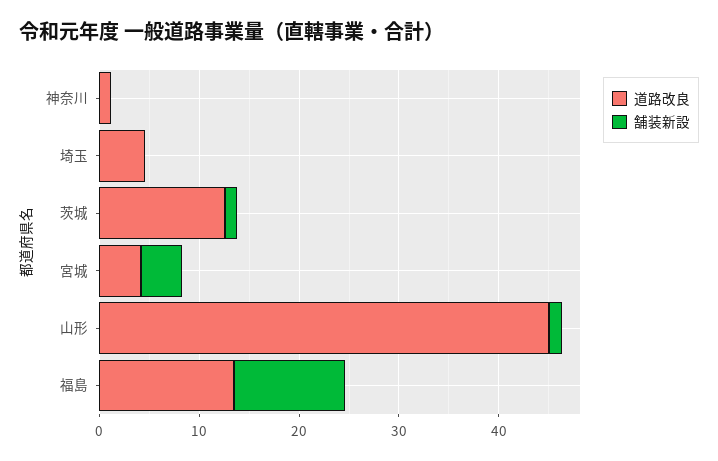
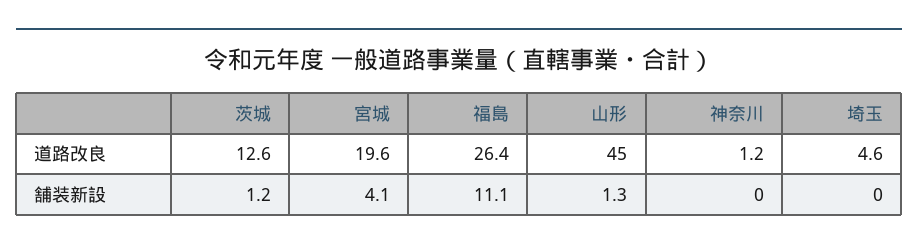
道路改良, 宮城: 4 -> 19.6
道路改良, 福島: 14 -> 26.4

